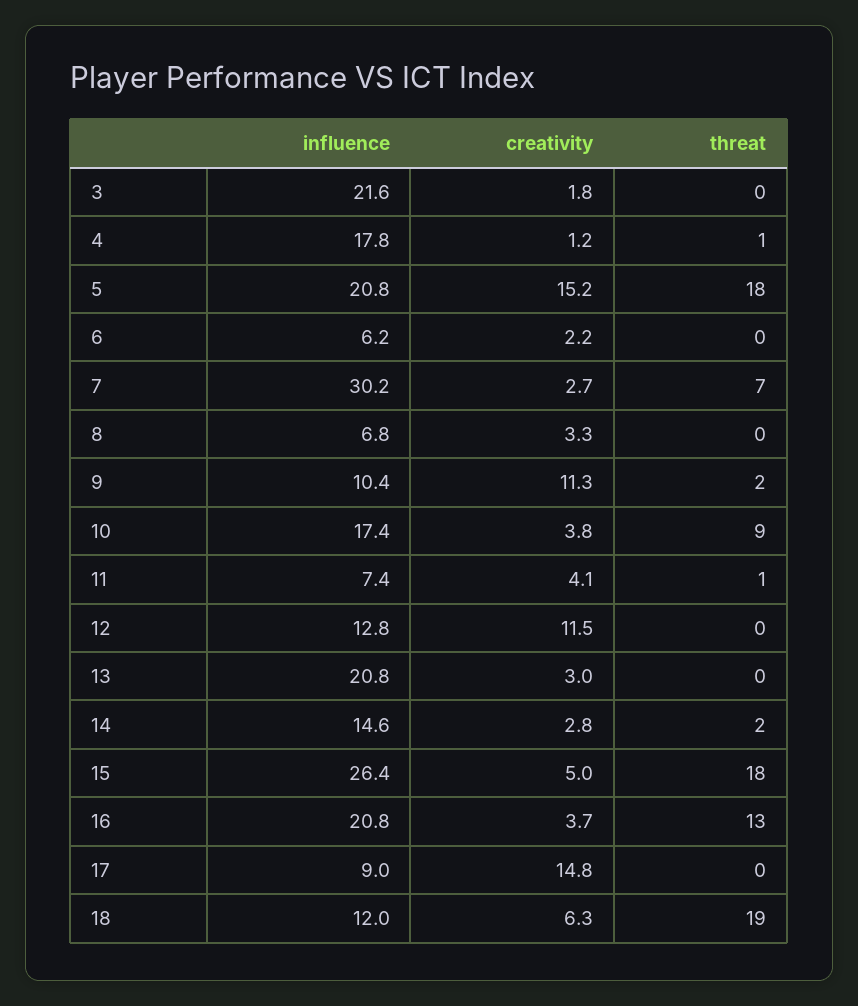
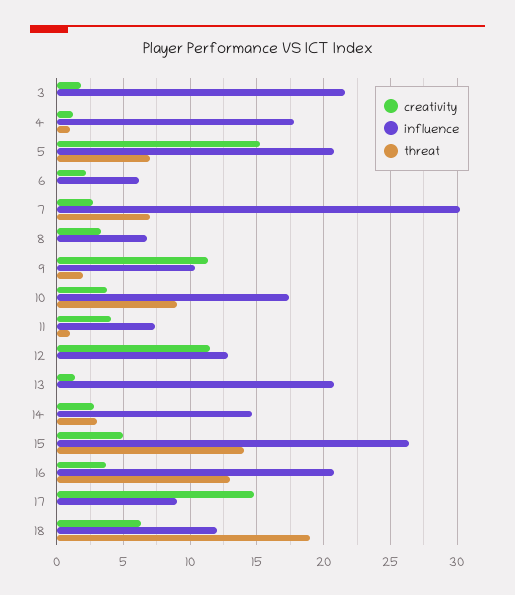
threat, 5: 18 -> 7
creativity, 13: 3 -> 1.5
threat, 14: 2 -> 3
threat, 15: 18 -> 14

